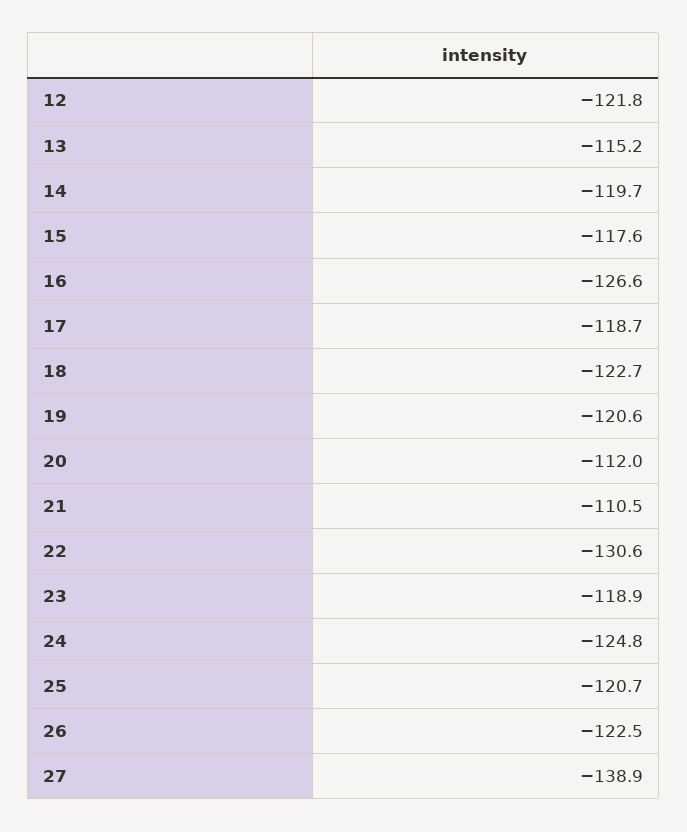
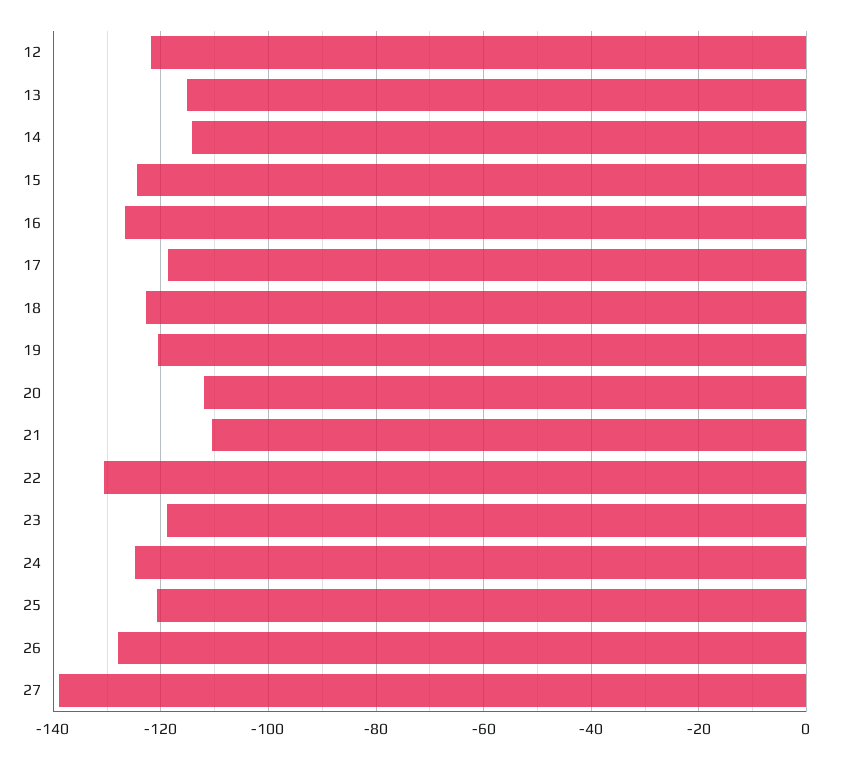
14: -119.7 -> -114
15: -117.6 -> -124
26: -122.5 -> -128

